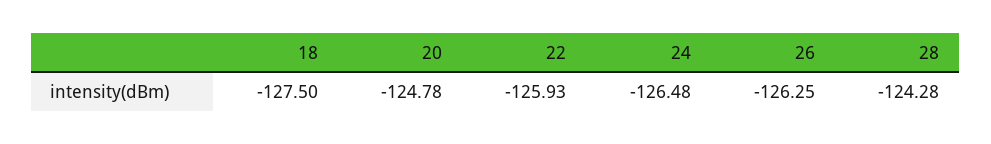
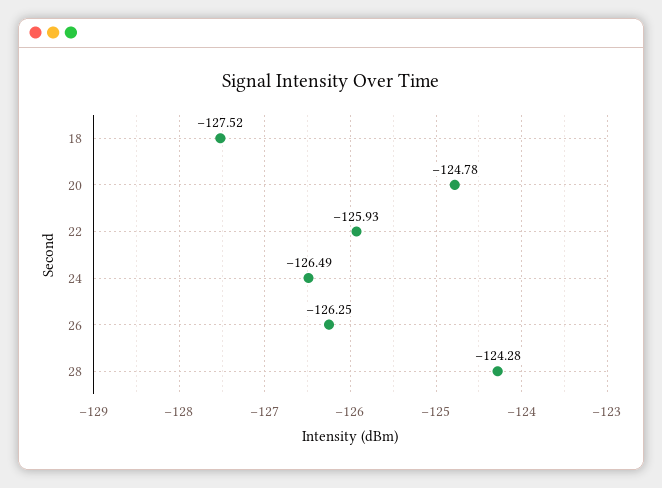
18: -127.5 -> -127.52
24: -126.48 -> -126.49

